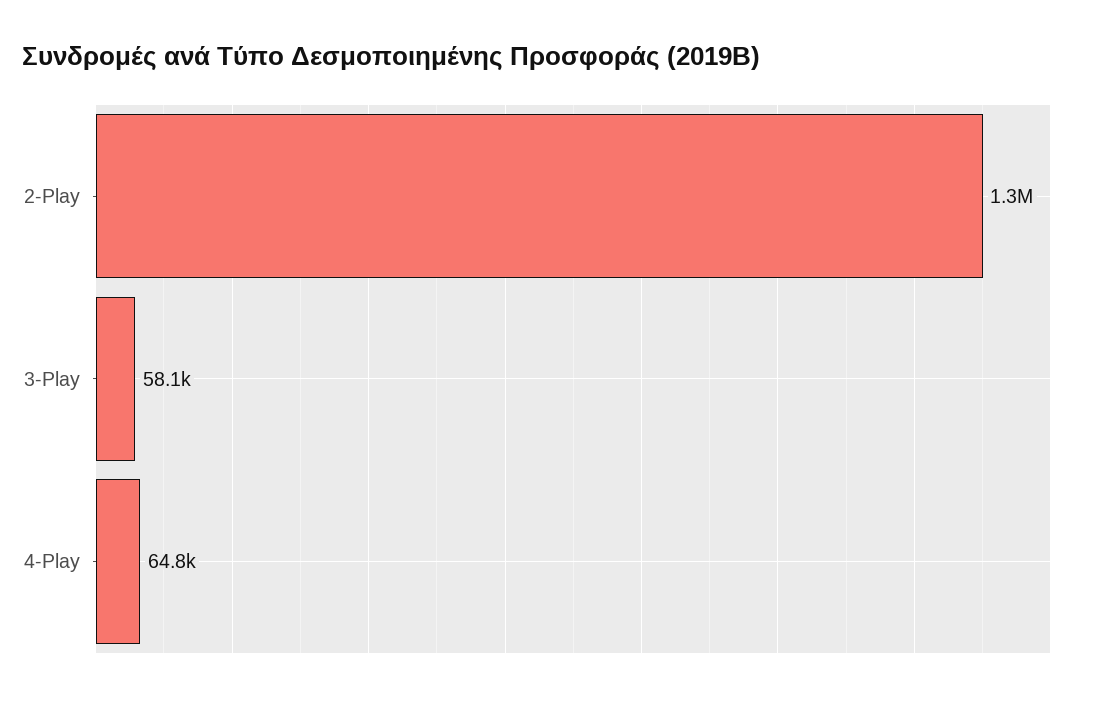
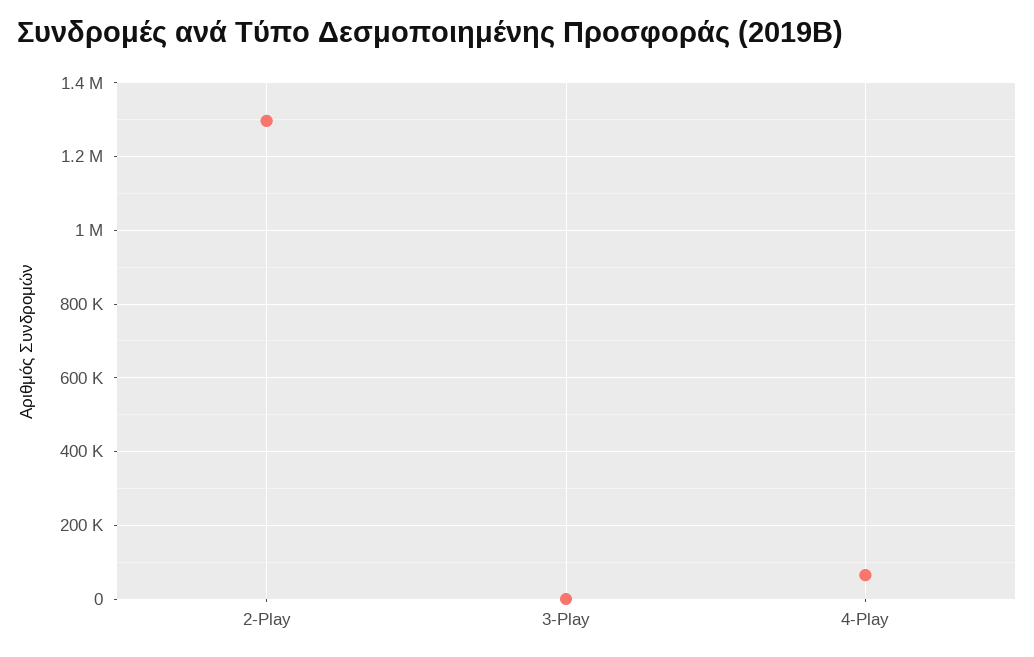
3-Play: 58100 -> 0

